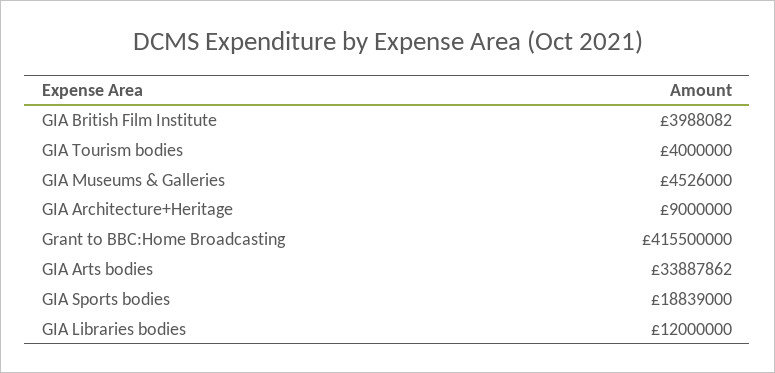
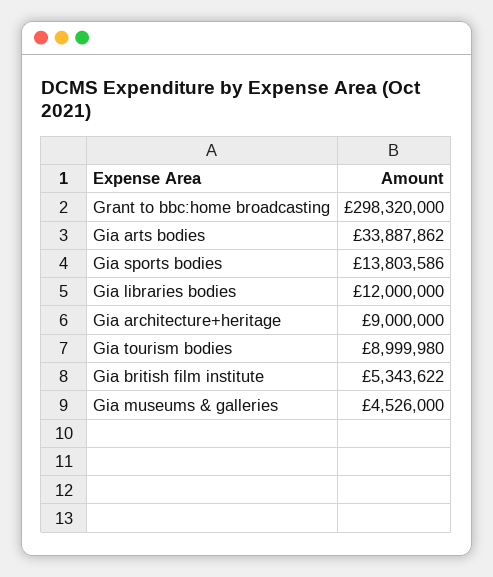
GIA British Film Institute: 3988082 -> 5343622
GIA Tourism bodies: 4000000 -> 8999980
Grant to BBC:Home Broadcasting: 415500000 -> 298320000
GIA Sports bodies: 18839000 -> 13803586

